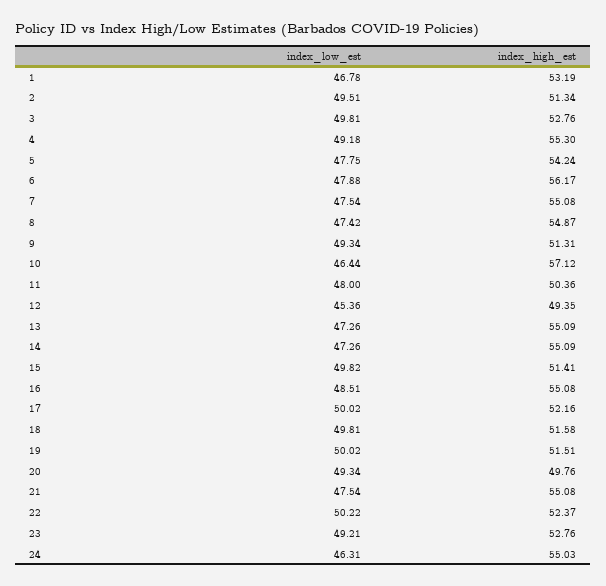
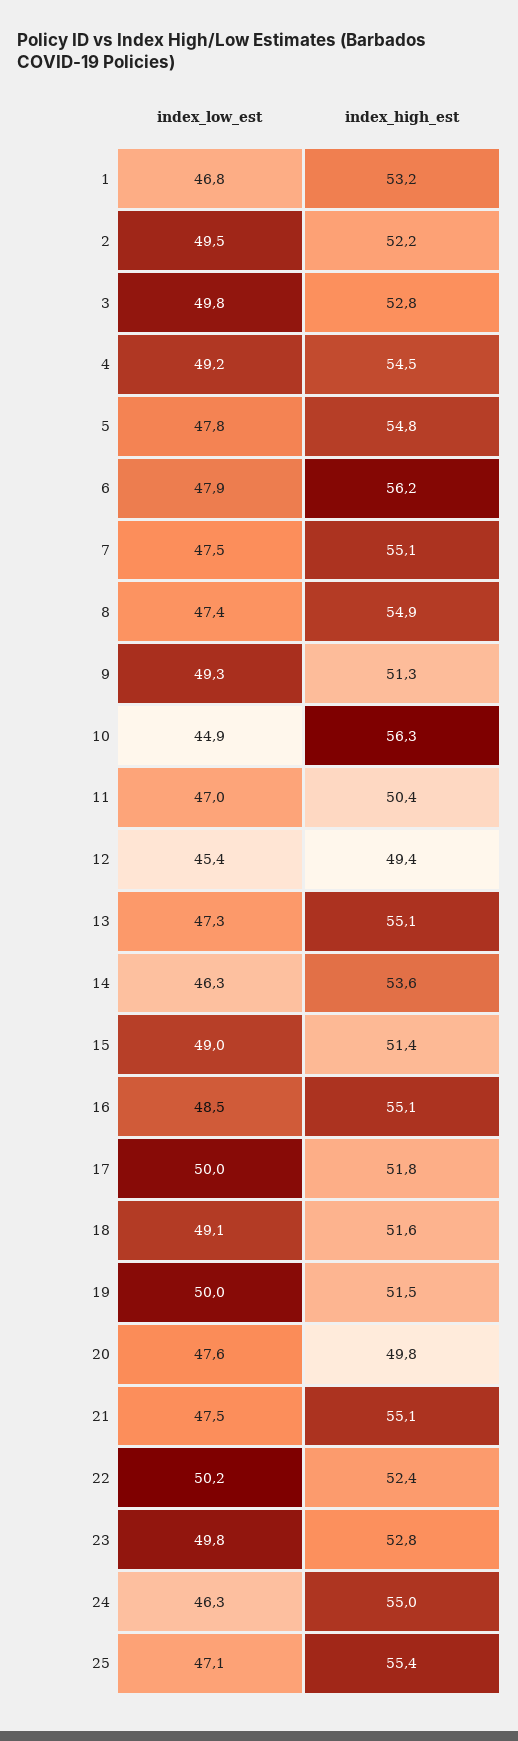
index_high_est, 2: 51.34 -> 52.2
index_high_est, 4: 55.3 -> 54.5
index_high_est, 5: 54.24 -> 54.8
index_low_est, 10: 46.44 -> 44.9
index_high_est, 10: 57.12 -> 56.3
index_low_est, 11: 48 -> 47
index_low_est, 14: 47.26 -> 46.3
index_high_est, 14: 55.09 -> 53.6
index_low_est, 15: 49.82 -> 49
index_high_est, 17: 52.16 -> 51.8
index_low_est, 18: 49.81 -> 49.1
index_low_est, 20: 49.34 -> 47.6
index_low_est, 23: 49.21 -> 49.8
index_low_est, 25: none -> 47.1
index_high_est, 25: none -> 55.4

